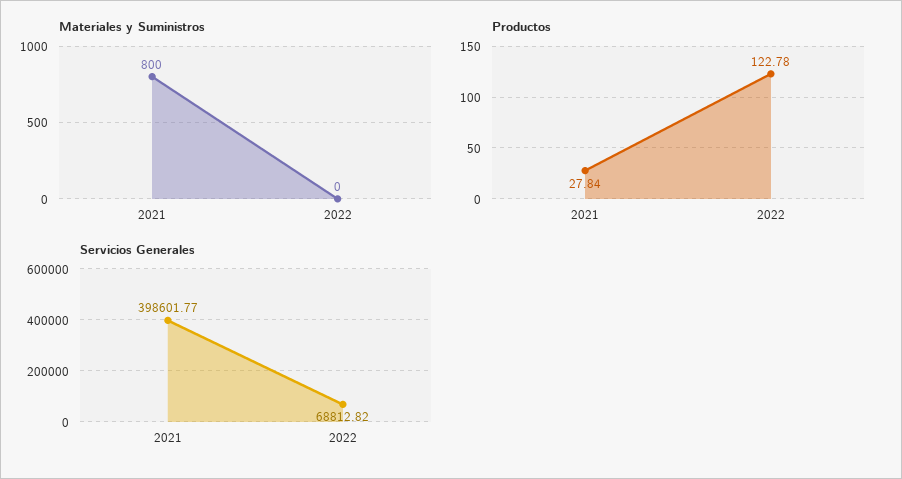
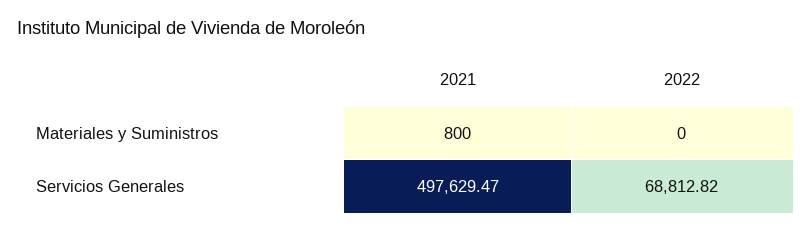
Productos, 2021: 27.84 -> none
Productos, 2022: 122.78 -> none
Servicios Generales, 2021: 398601.77 -> 497629.47

